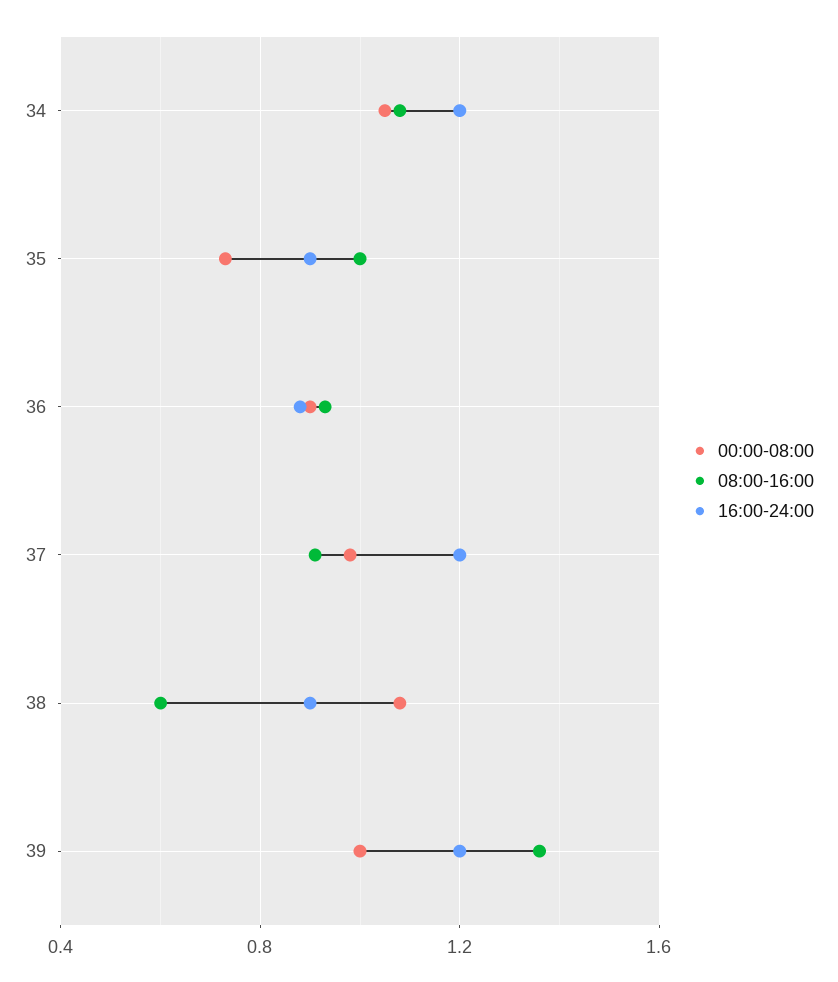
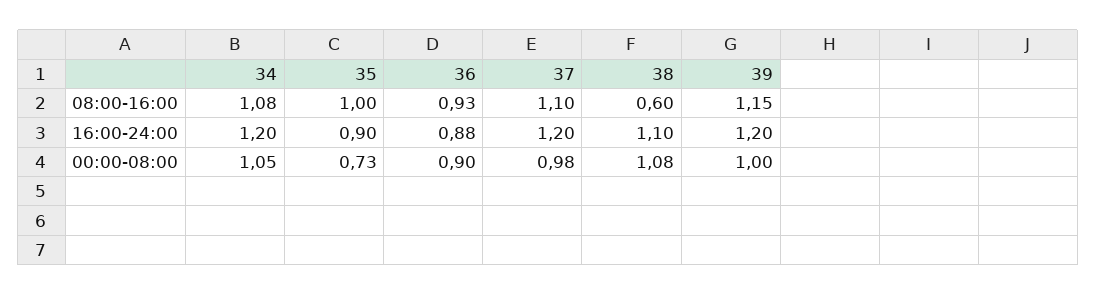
08:00-16:00, 37: 0.9 -> 1.1
16:00-24:00, 38: 0.9 -> 1.1
08:00-16:00, 39: 1.35 -> 1.15

